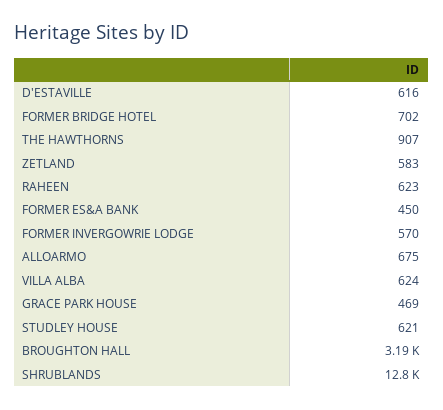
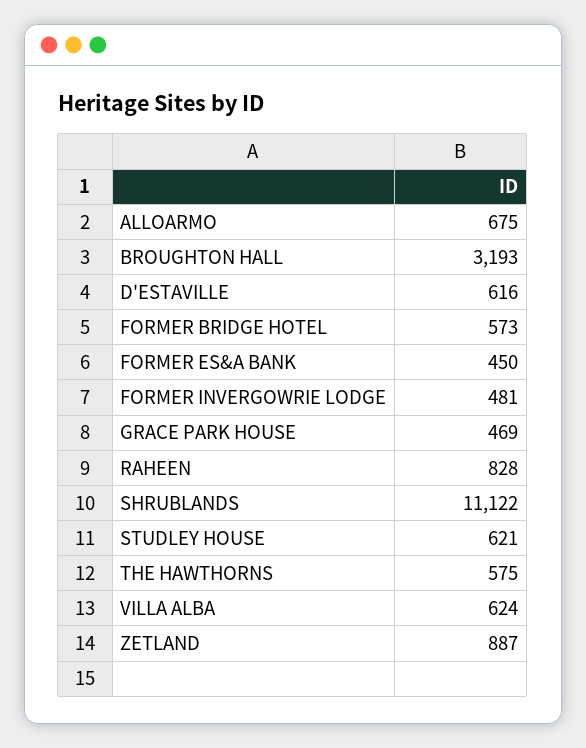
FORMER BRIDGE HOTEL: 702 -> 573
THE HAWTHORNS: 907 -> 575
ZETLAND: 583 -> 887
RAHEEN: 623 -> 828
FORMER INVERGOWRIE LODGE: 570 -> 481
SHRUBLANDS: 12800 -> 11122

